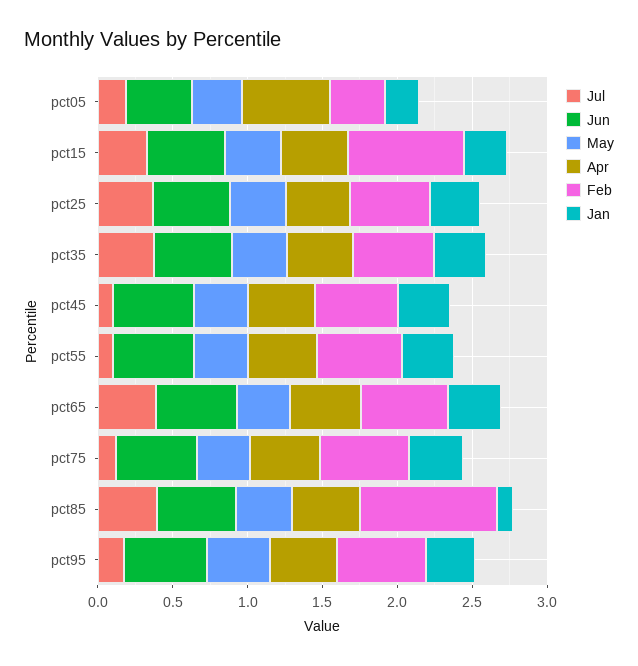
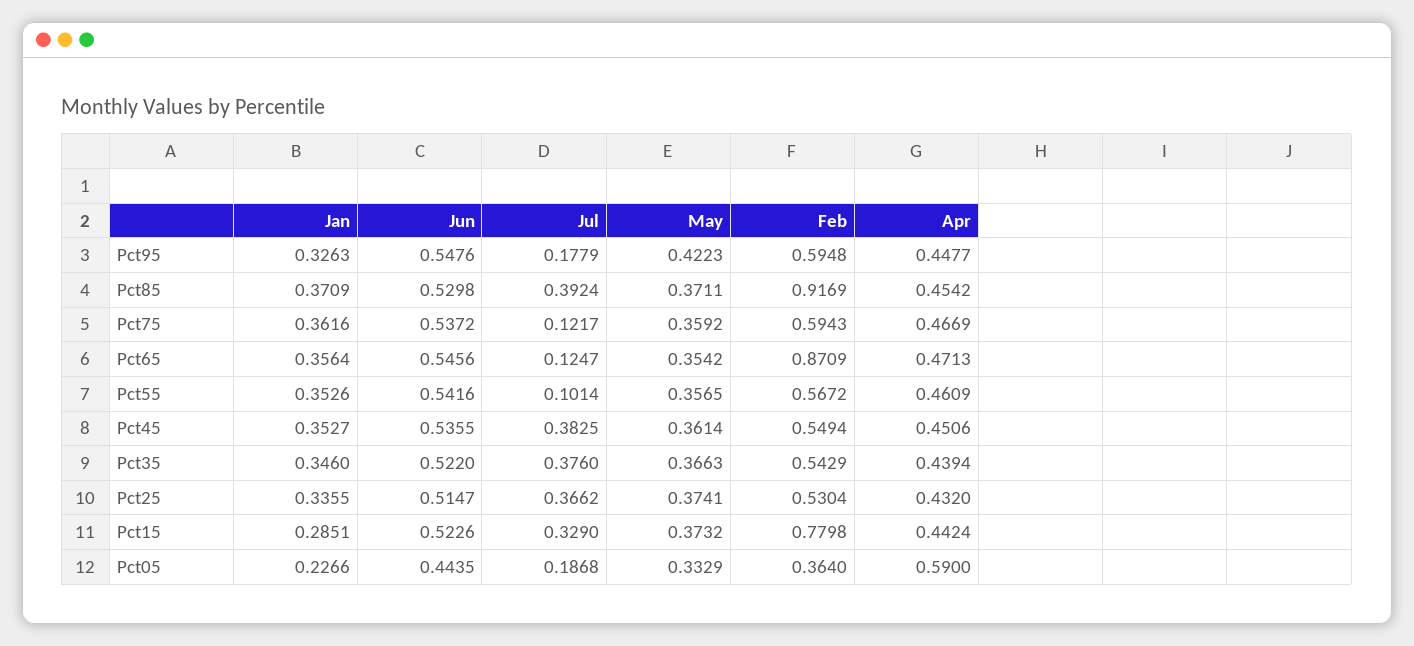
Jul, pct45: 0.1 -> 0.3825
Jul, pct65: 0.4 -> 0.1247
Feb, pct65: 0.6 -> 0.8709
Jan, pct85: 0.1 -> 0.3709

